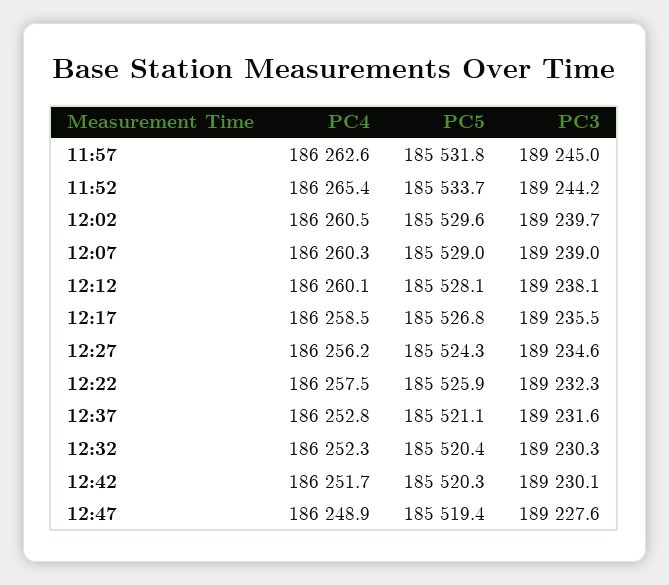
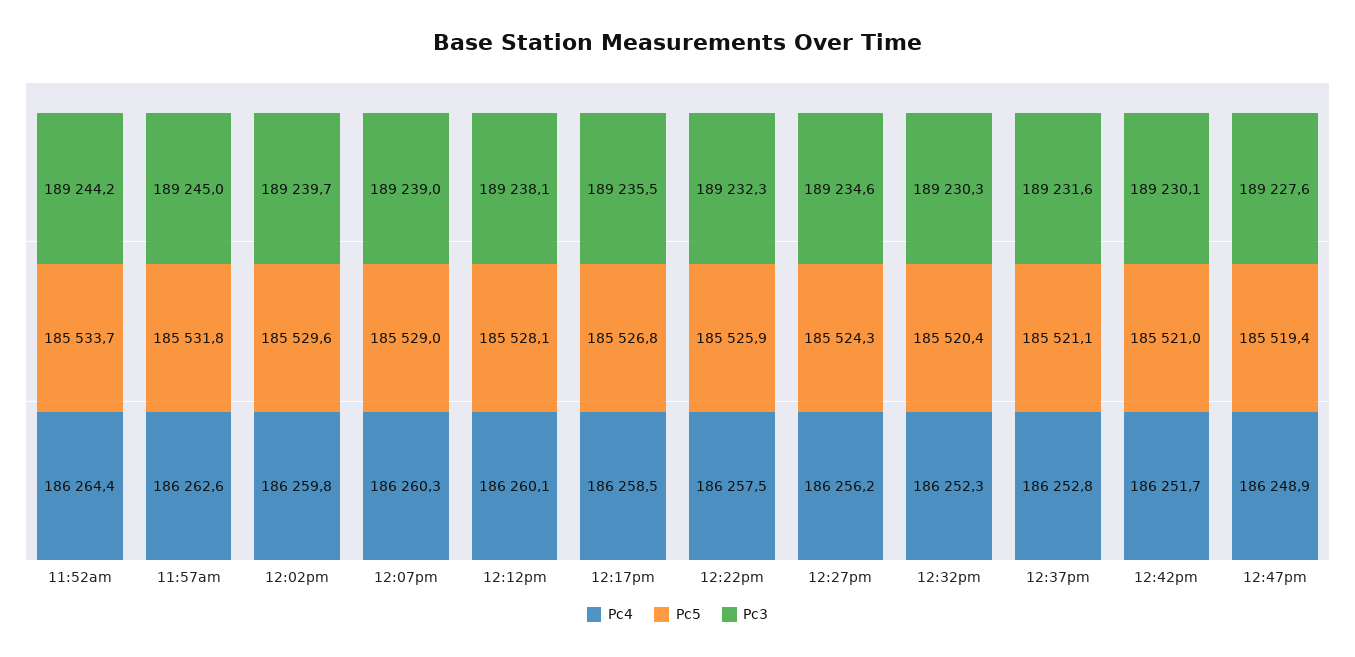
PC4, 11:52: 186265.4 -> 186264.4
PC4, 12:02: 186260.5 -> 186259.8
PC5, 12:42: 185520.3 -> 185521

